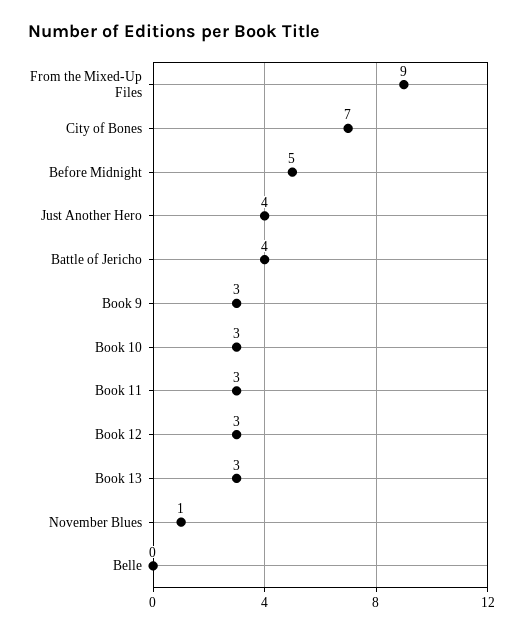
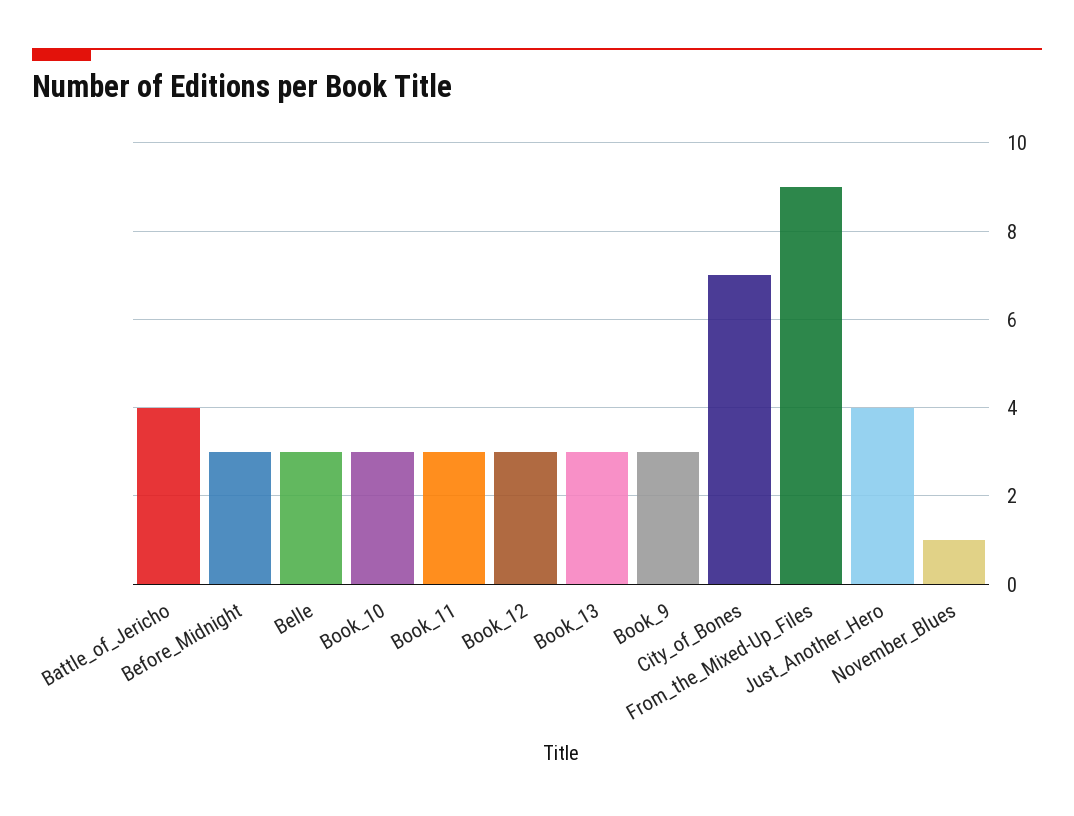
Before Midnight: 5 -> 3
Belle: 0 -> 3

